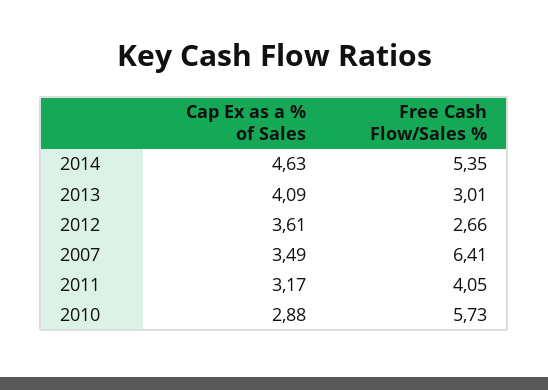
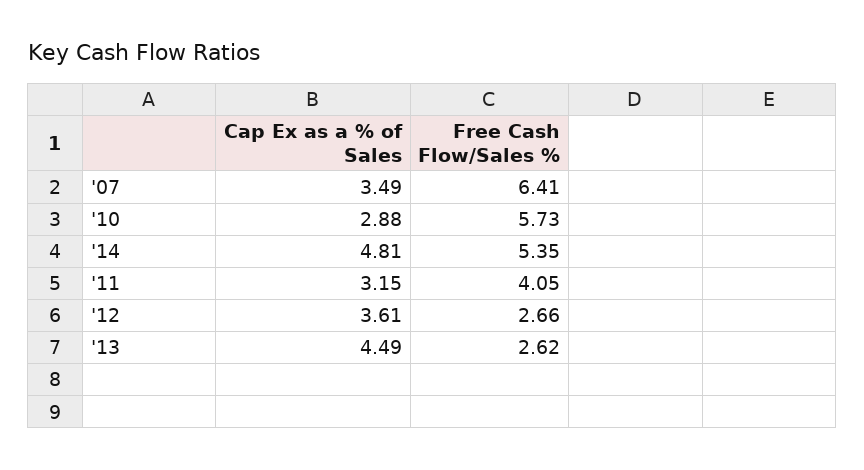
Cap Ex as a % of Sales, 2014: 4.63 -> 4.81
Cap Ex as a % of Sales, 2013: 4.09 -> 4.49
Free Cash Flow/Sales %, 2013: 3.01 -> 2.62
Cap Ex as a % of Sales, 2011: 3.17 -> 3.15

